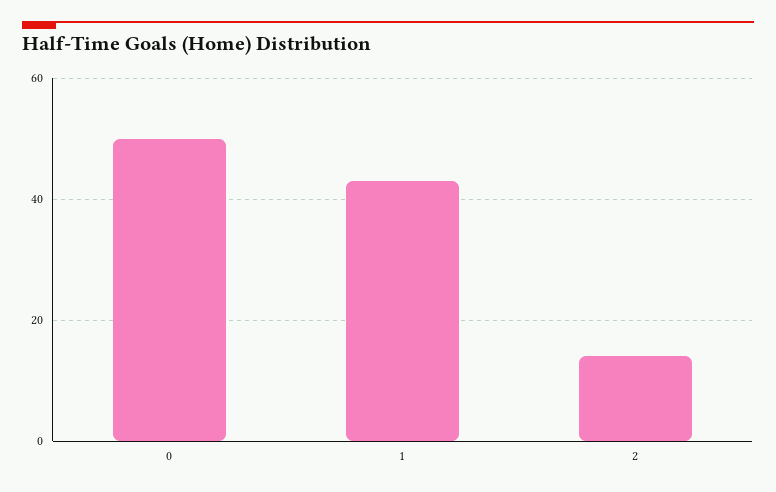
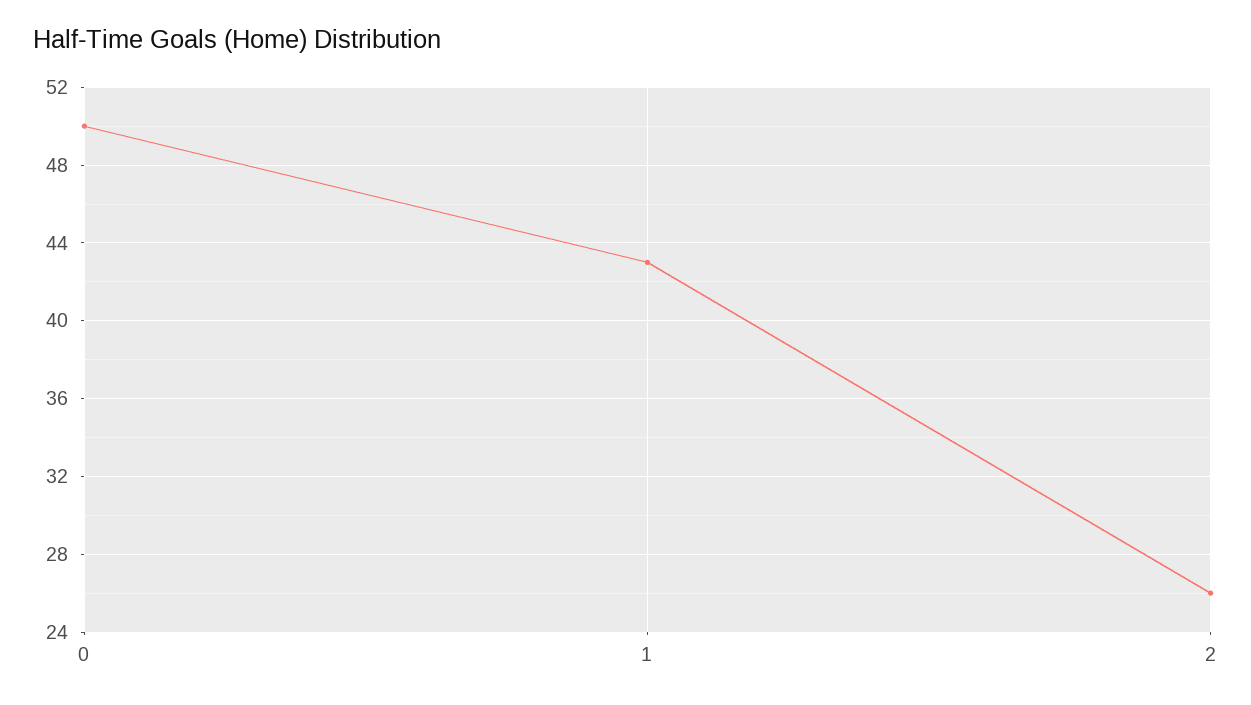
2: 15 -> 26

